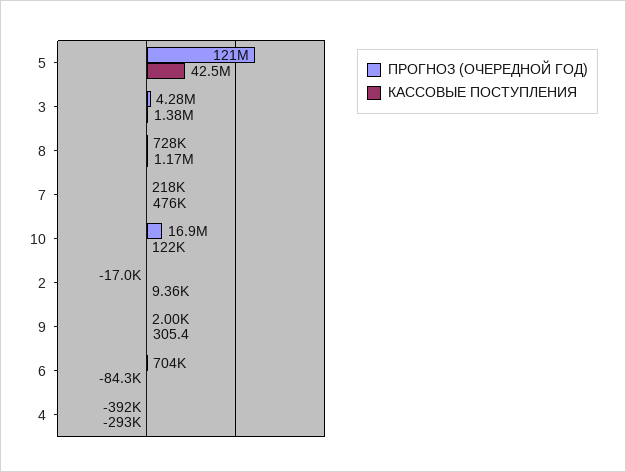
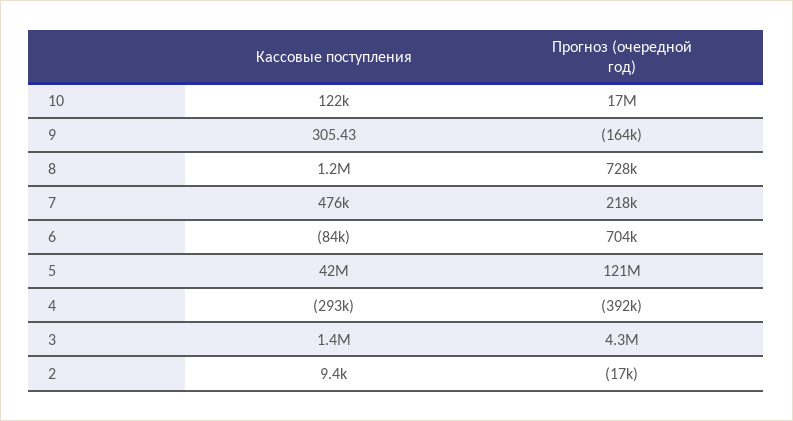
ПРОГНОЗ (ОЧЕРЕДНОЙ ГОД), 9: 2000 -> -164000

